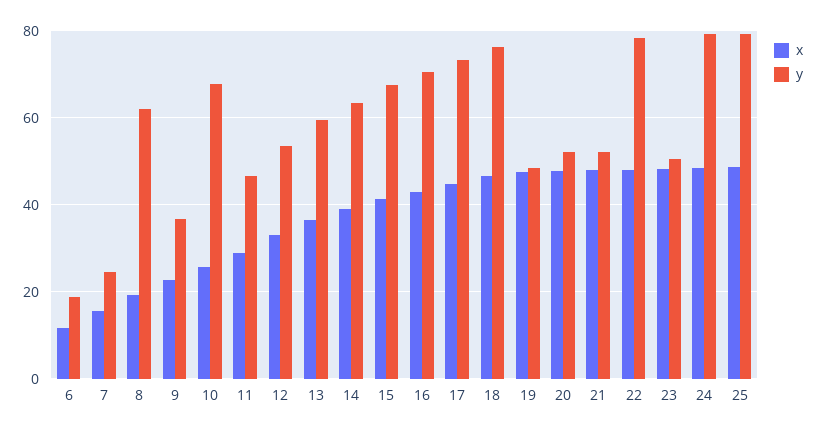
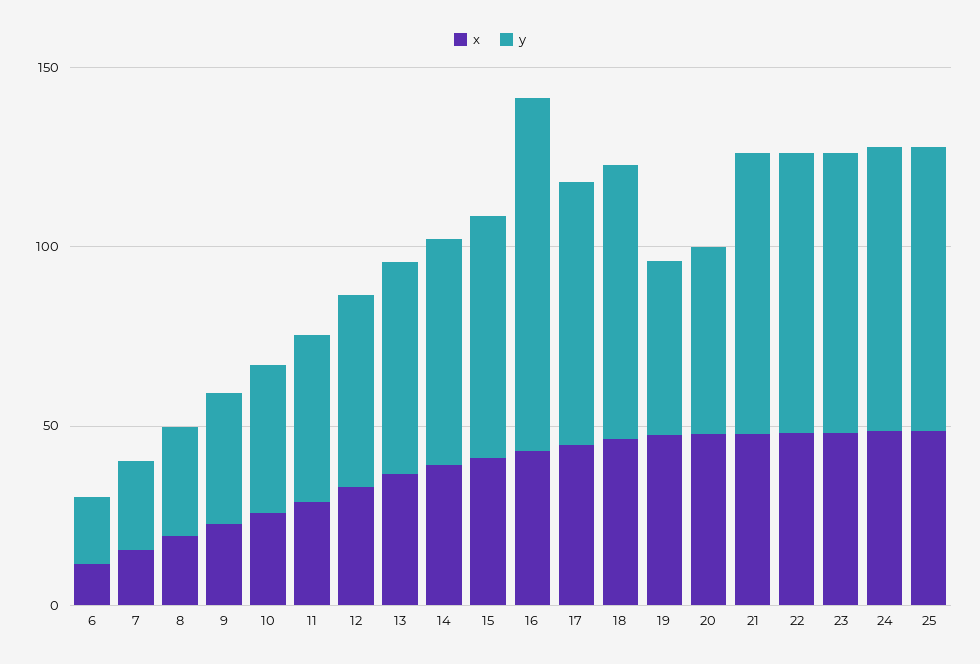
y, 8: 62 -> 30
y, 10: 68 -> 40
y, 16: 70 -> 100
y, 21: 52 -> 80
y, 23: 50 -> 80

